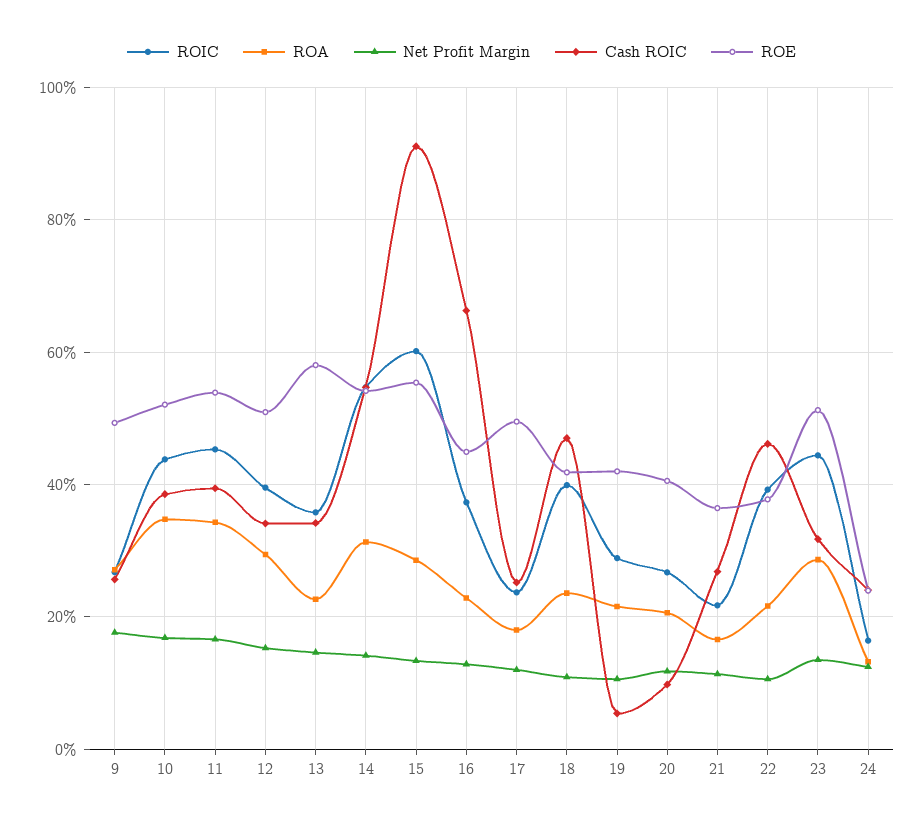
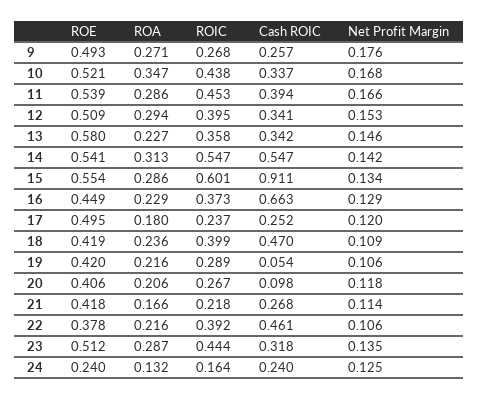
Cash ROIC, 10: 0.38 -> 0.337
ROA, 11: 0.34 -> 0.286
ROE, 21: 0.36 -> 0.418

